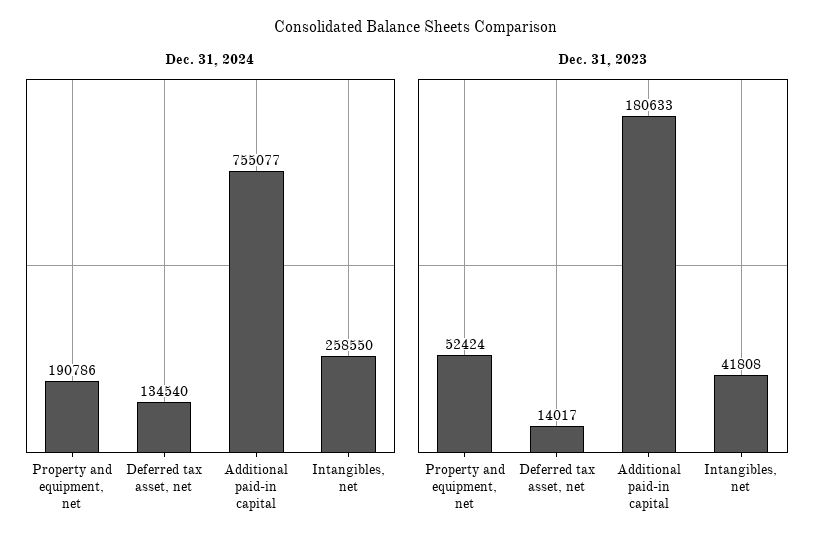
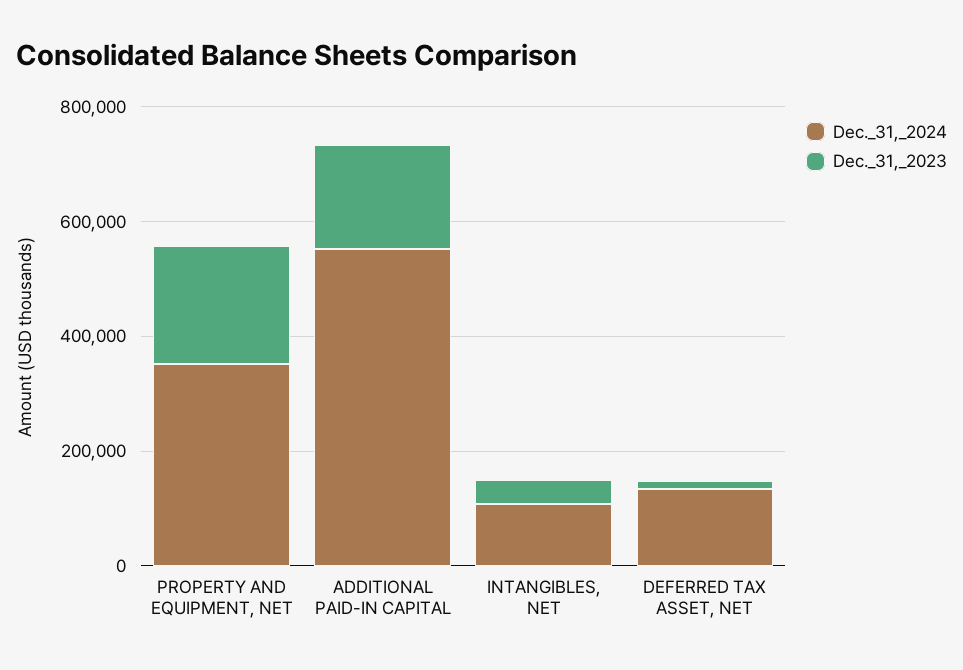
Dec. 31, 2024, Property and equipment, net: 190786 -> 350000
Dec. 31, 2024, Additional paid-in capital: 755077 -> 550000
Dec. 31, 2024, Intangibles, net: 258550 -> 100000
Dec. 31, 2023, Property and equipment, net: 52424 -> 200000

